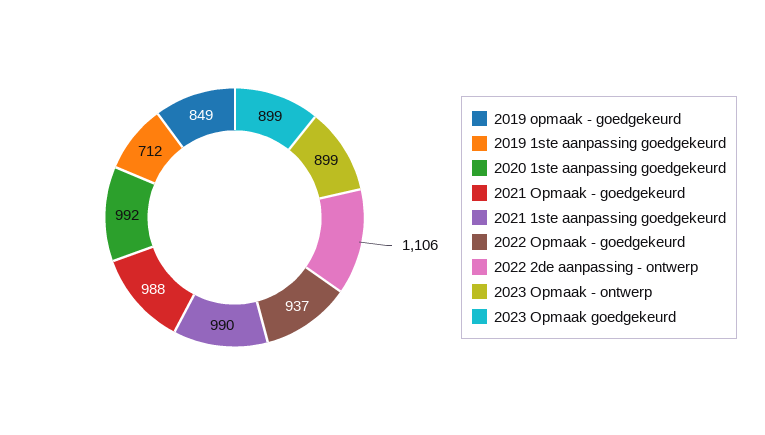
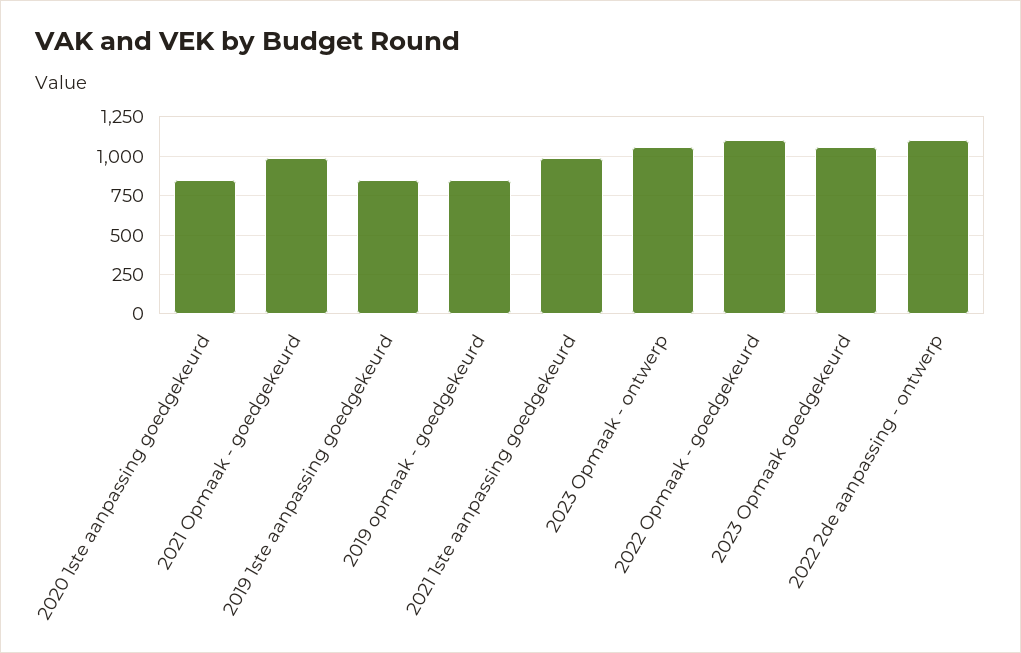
2019 1ste aanpassing goedgekeurd: 712 -> 850
2020 1ste aanpassing goedgekeurd: 992 -> 850
2022 Opmaak - goedgekeurd: 937 -> 1100
2023 Opmaak - ontwerp: 899 -> 1050
2023 Opmaak goedgekeurd: 899 -> 1050

